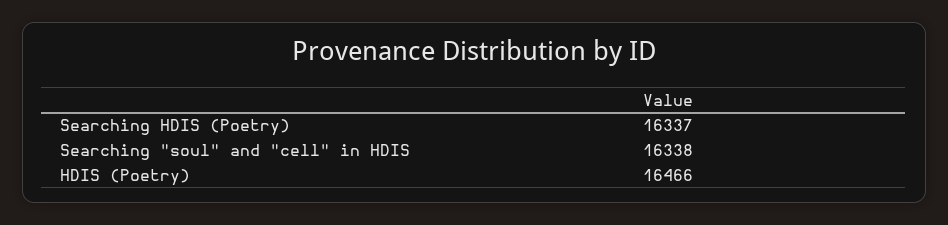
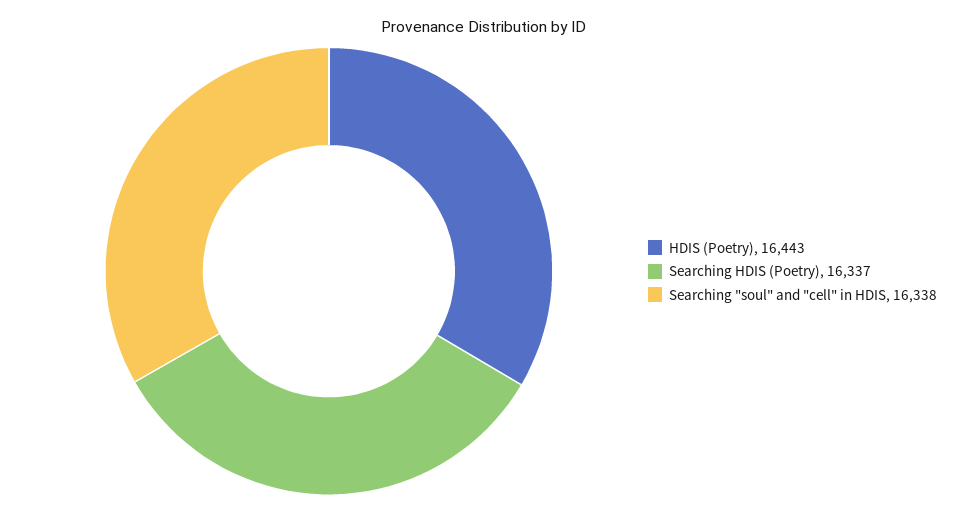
HDIS (Poetry): 16466 -> 16443

